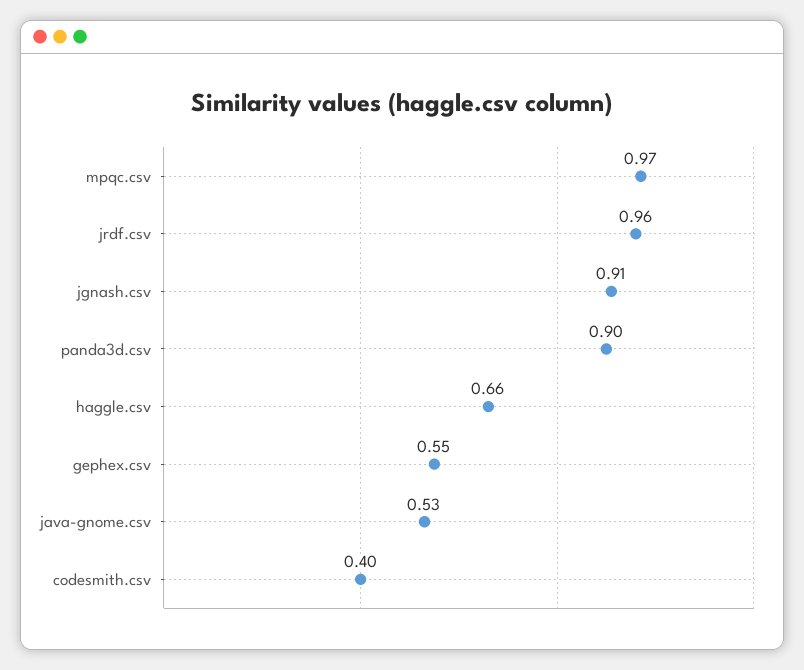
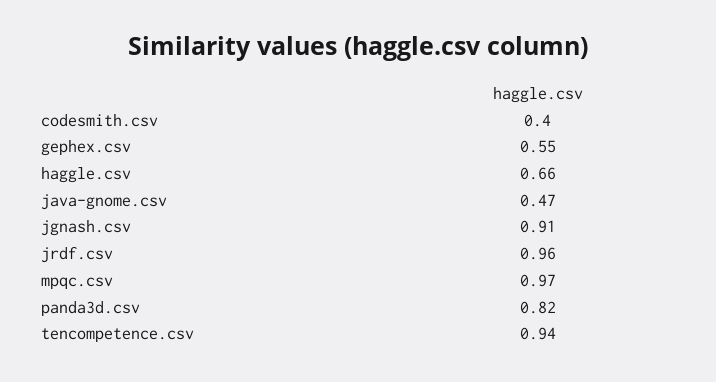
panda3d.csv: 0.9 -> 0.82
java-gnome.csv: 0.53 -> 0.47
tencompetence.csv: none -> 0.94

